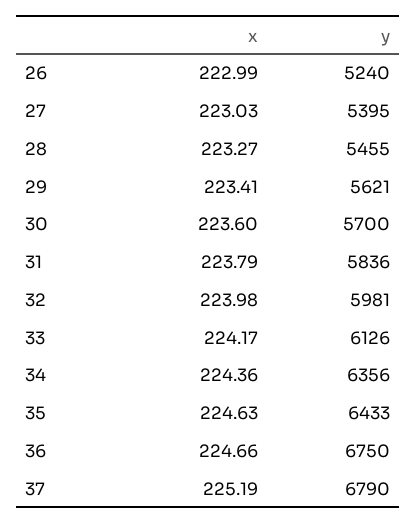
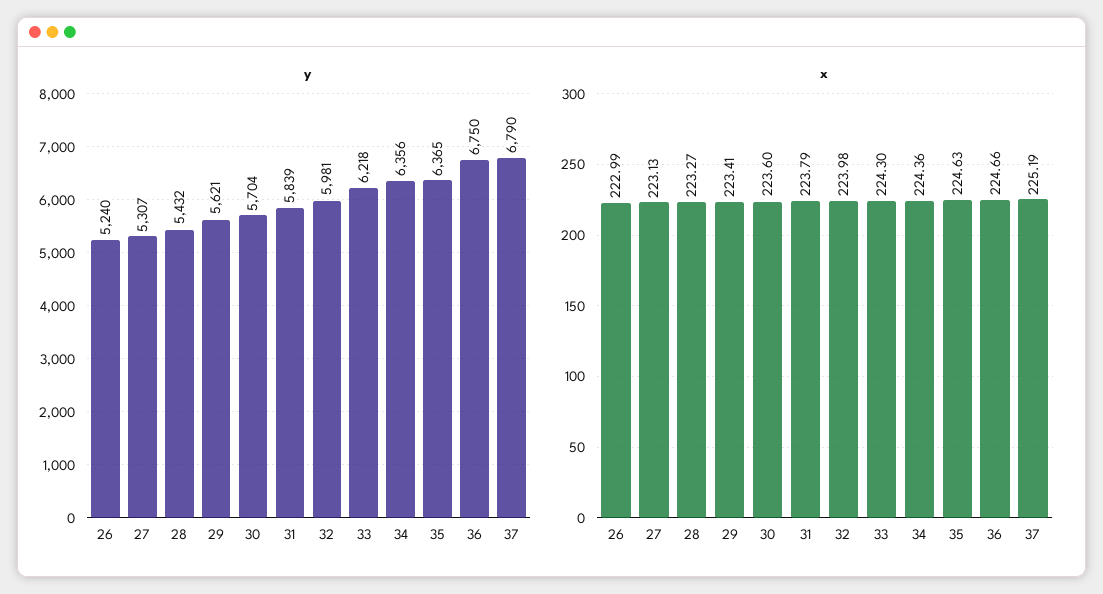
x, 27: 223.03 -> 223.13
y, 27: 5395 -> 5307
y, 28: 5455 -> 5432
y, 30: 5700 -> 5704
y, 31: 5836 -> 5839
x, 33: 224.17 -> 224.3
y, 33: 6126 -> 6218
y, 35: 6433 -> 6365

